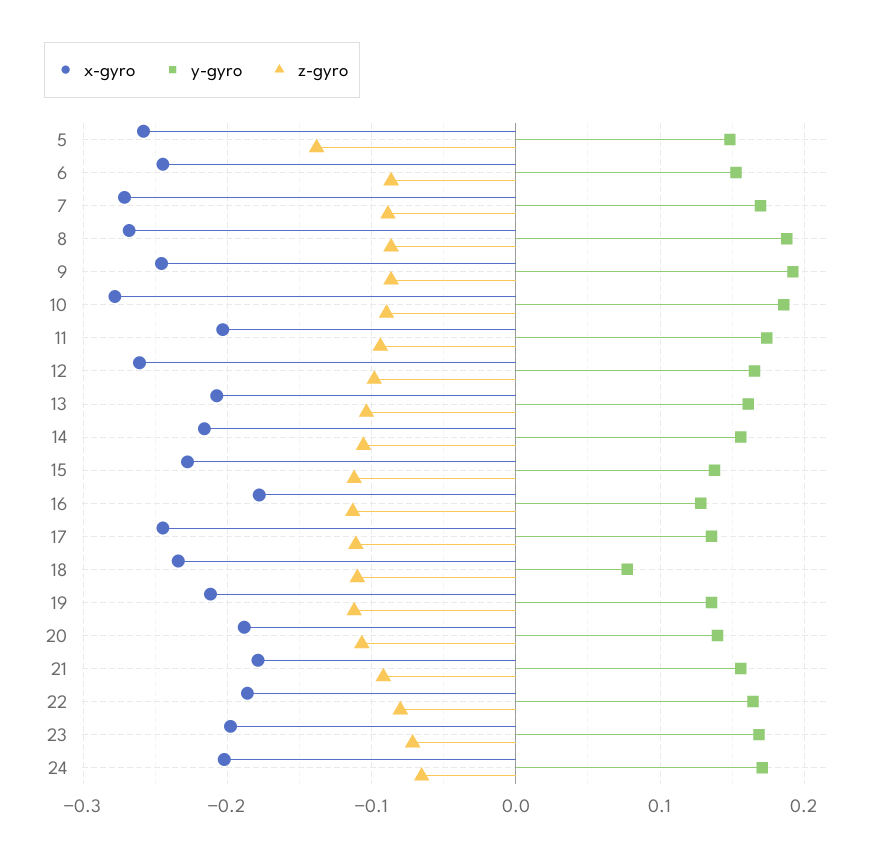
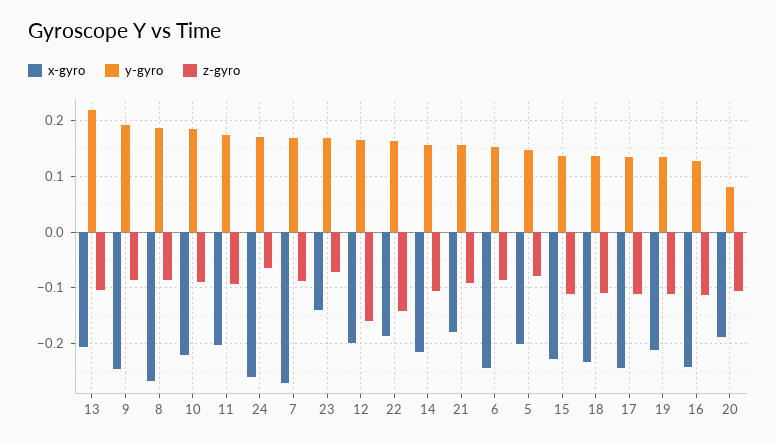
x-gyro, 5: -0.26 -> -0.2
z-gyro, 5: -0.14 -> -0.08
x-gyro, 10: -0.28 -> -0.22
x-gyro, 12: -0.26 -> -0.2
z-gyro, 12: -0.1 -> -0.16
y-gyro, 13: 0.16 -> 0.22
x-gyro, 16: -0.18 -> -0.24
y-gyro, 18: 0.08 -> 0.14
y-gyro, 20: 0.14 -> 0.08
z-gyro, 22: -0.08 -> -0.14
x-gyro, 23: -0.2 -> -0.14
x-gyro, 24: -0.2 -> -0.26

